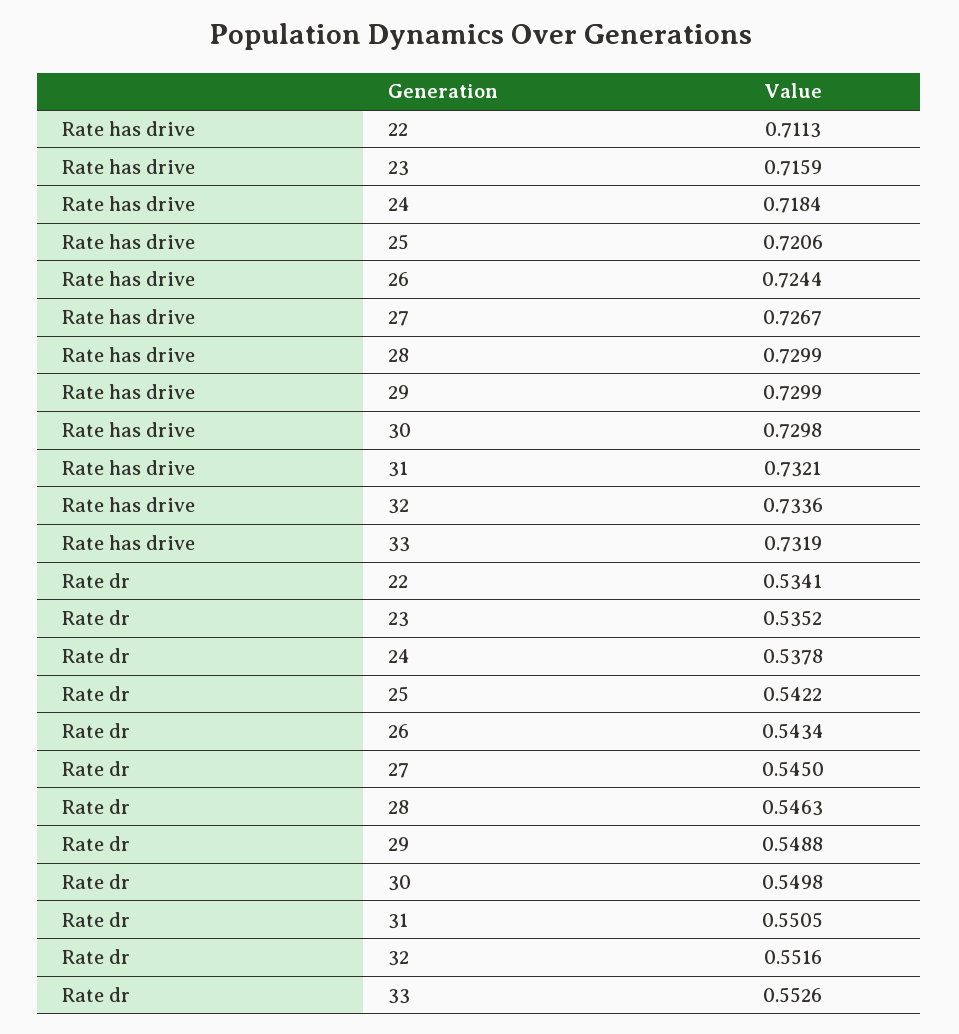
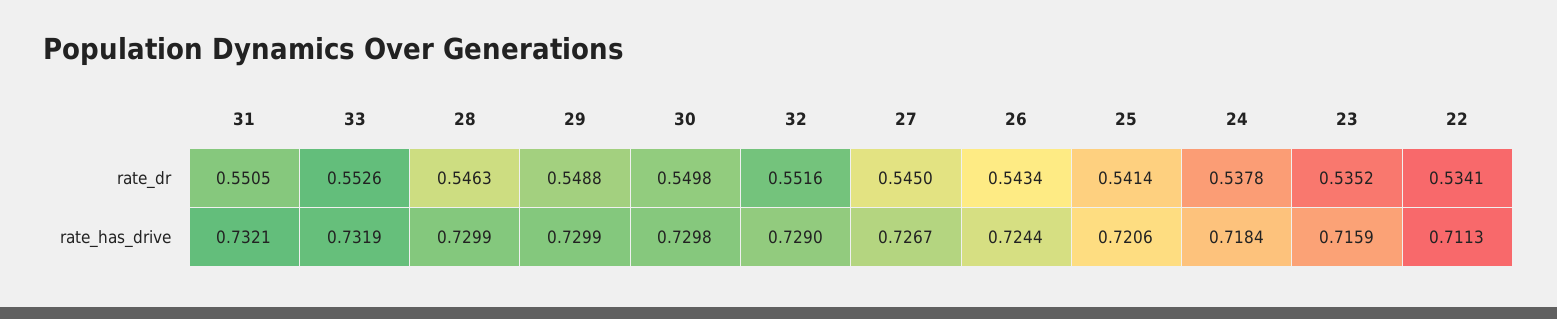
Rate has drive, 32: 0.7336 -> 0.729
Rate dr, 25: 0.5422 -> 0.5414

